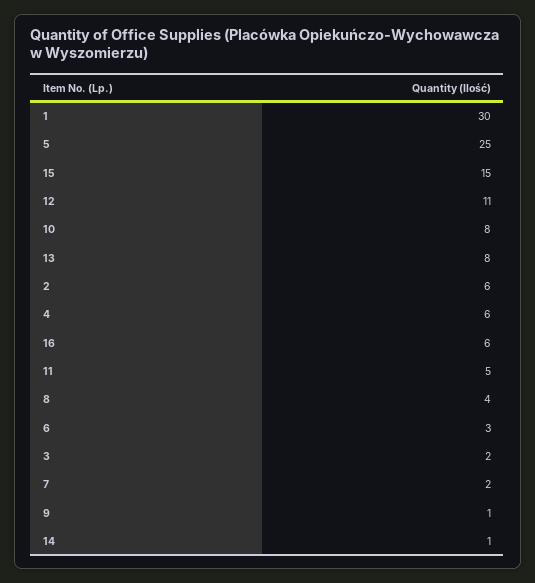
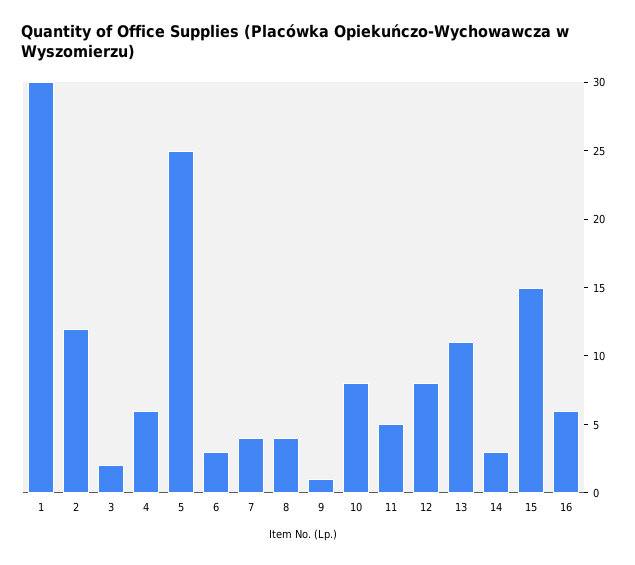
12: 11 -> 8
13: 8 -> 11
2: 6 -> 12
7: 2 -> 4
14: 1 -> 3

